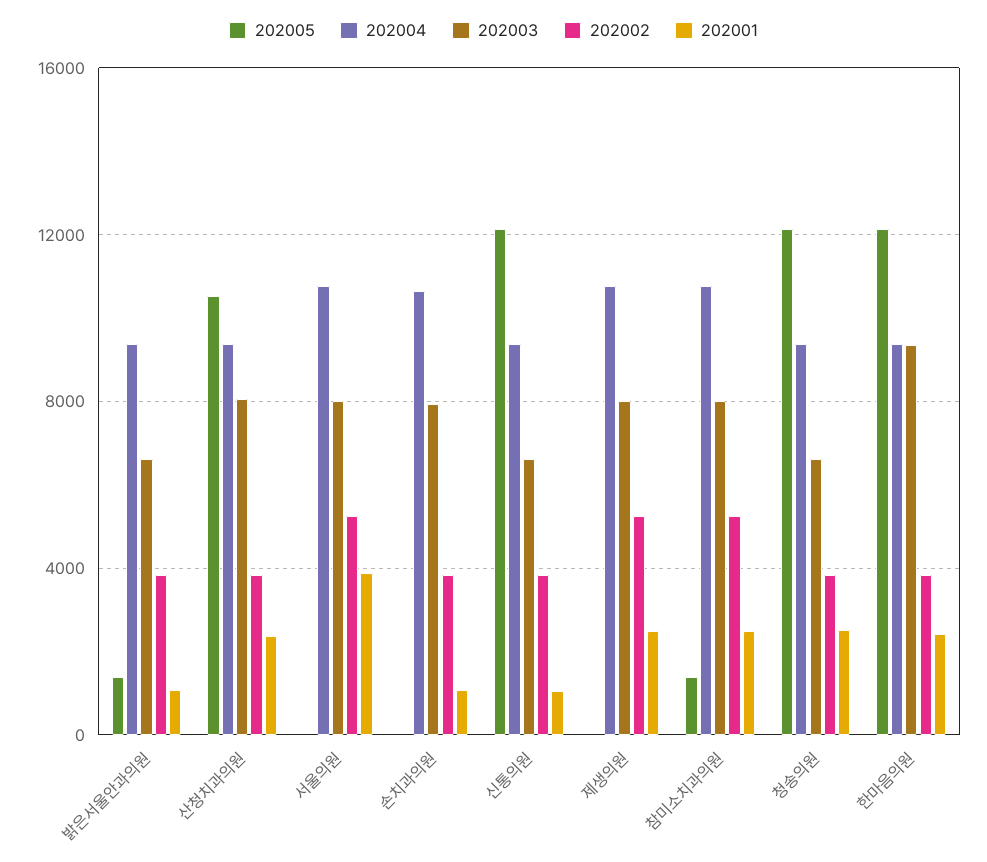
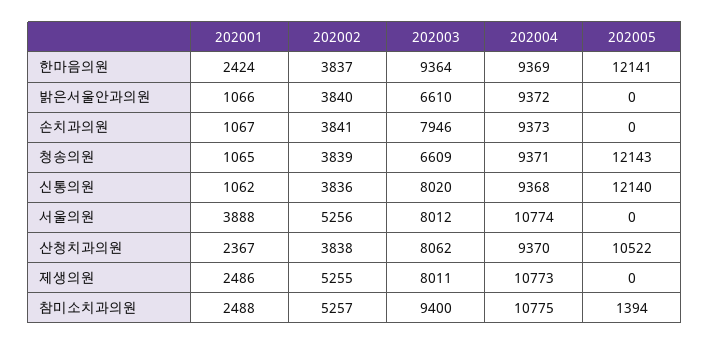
202005, 밝은서울안과의원: 1500 -> 0
202004, 손치과의원: 10500 -> 9373
202003, 신통의원: 6500 -> 8020
202003, 참미소치과의원: 8000 -> 9400
202001, 청송의원: 2500 -> 1065

